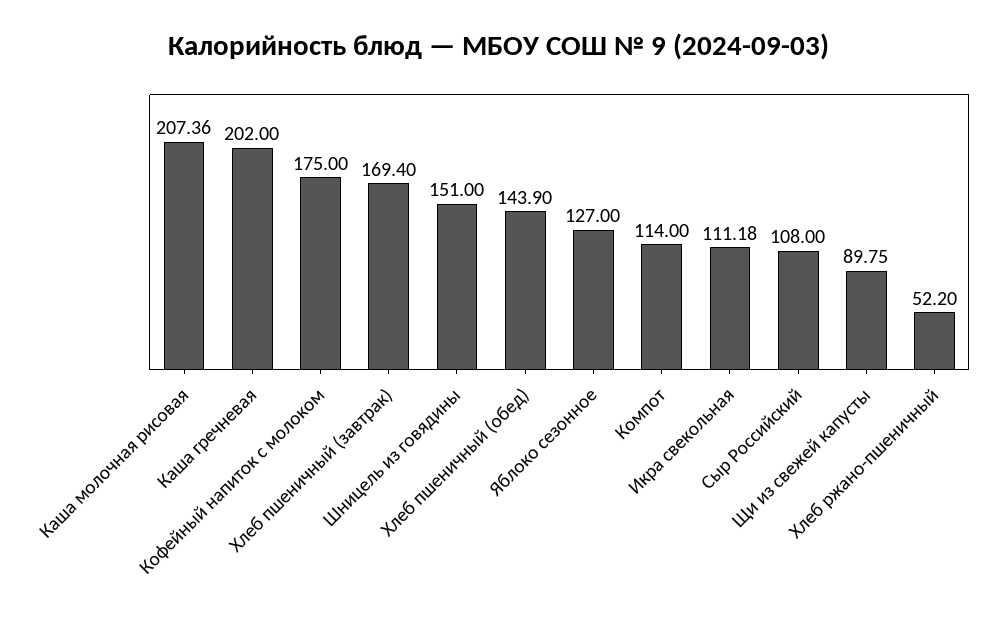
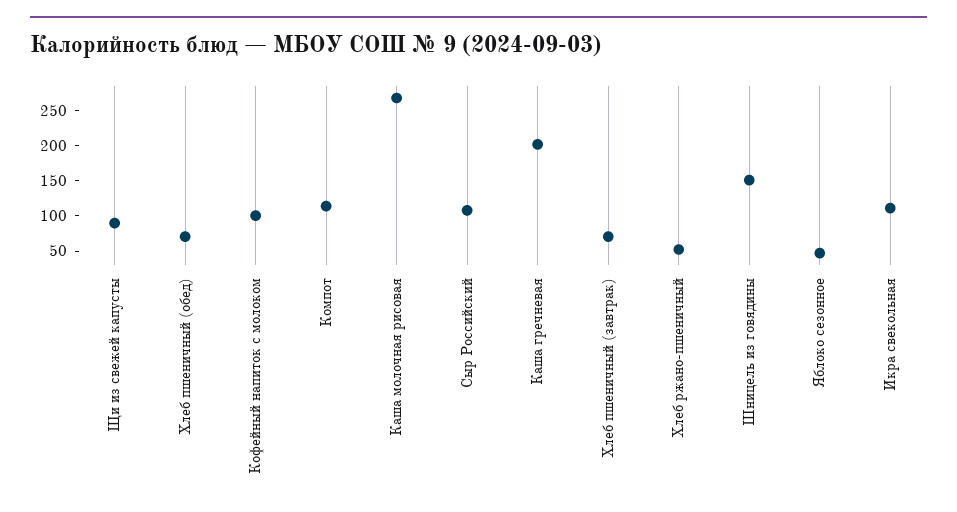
Каша молочная рисовая: 207.36 -> 275
Кофейный напиток с молоком: 175 -> 100
Хлеб пшеничный (завтрак): 169.4 -> 75
Хлеб пшеничный (обед): 143.9 -> 75
Яблоко сезонное: 127 -> 50

